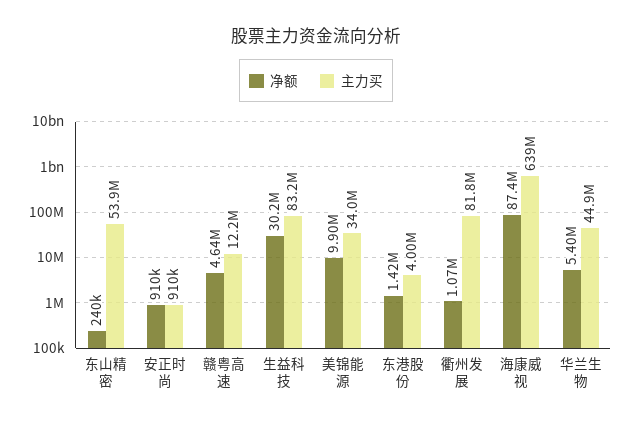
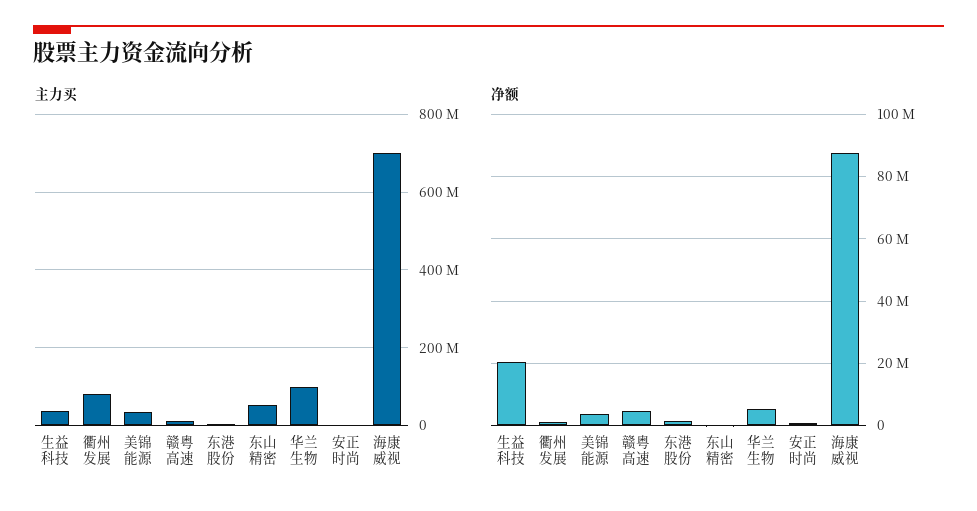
净额, 生益科技: 30200000 -> 20000000
主力买, 生益科技: 83200000 -> 40000000
净额, 美锦能源: 9900000 -> 4000000
主力买, 海康威视: 639000000 -> 700000000
主力买, 华兰生物: 44900000 -> 100000000

